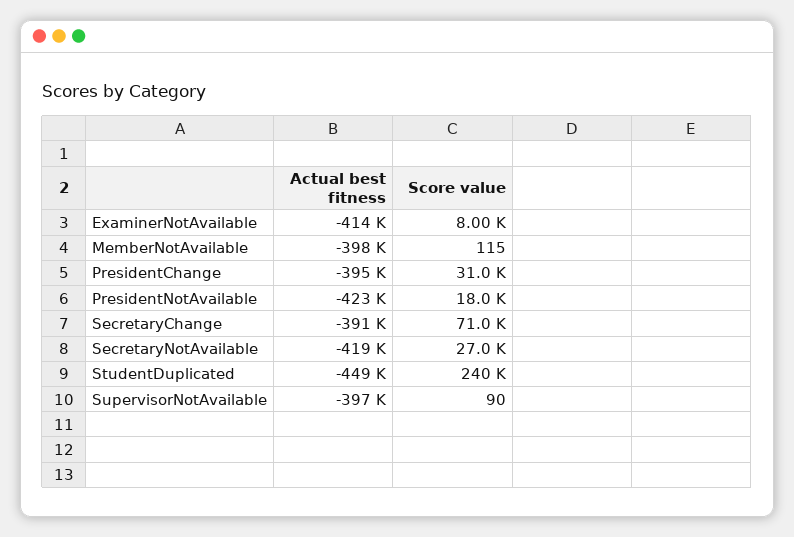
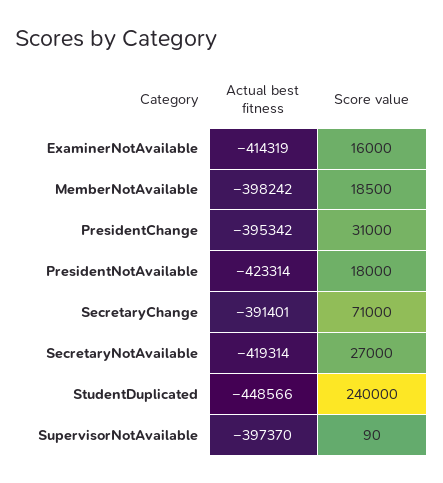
Score value, ExaminerNotAvailable: 8000 -> 16000
Score value, MemberNotAvailable: 115 -> 18500

